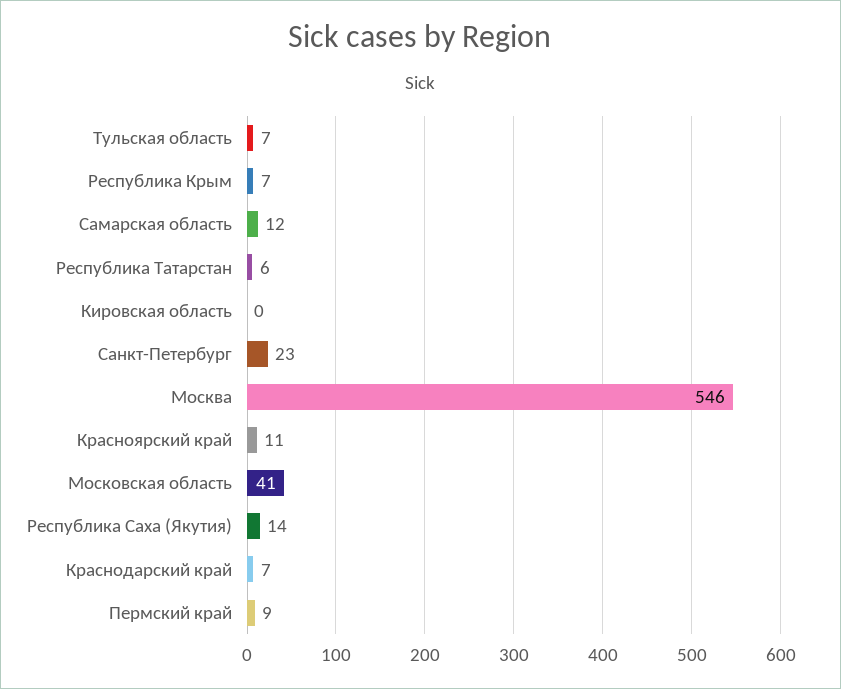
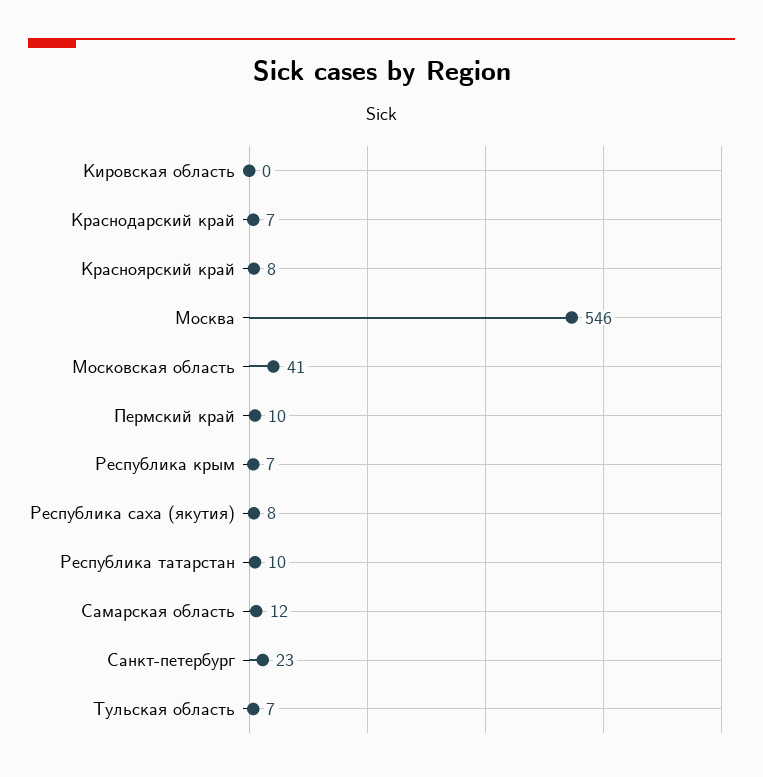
Республика Татарстан: 6 -> 10
Красноярский край: 11 -> 8
Республика Саха (Якутия): 14 -> 8
Пермский край: 9 -> 10

